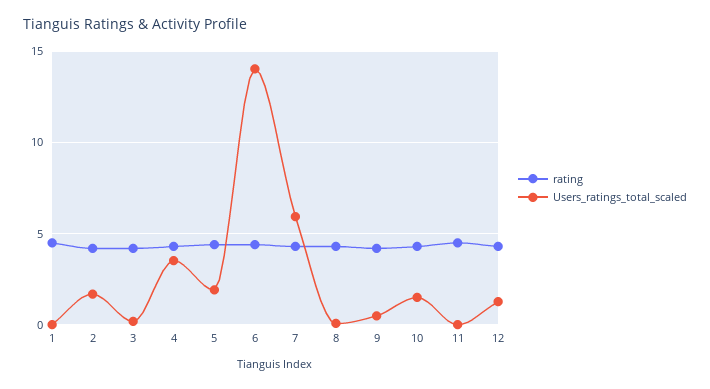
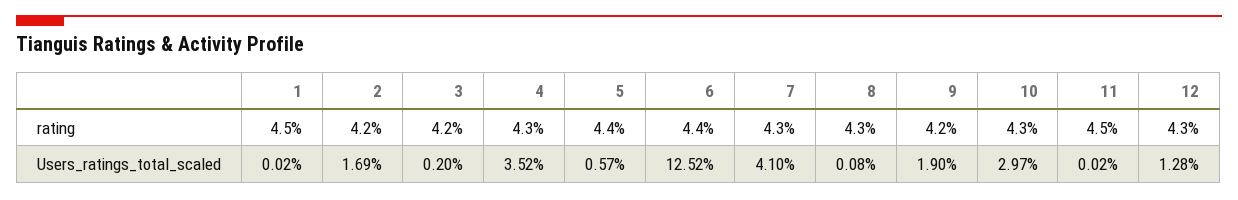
Users_ratings_total_scaled, 5: 2 -> 0.57
Users_ratings_total_scaled, 6: 14 -> 12.52
Users_ratings_total_scaled, 7: 6 -> 4.1
Users_ratings_total_scaled, 9: 0.5 -> 1.9
Users_ratings_total_scaled, 10: 1.5 -> 2.97

